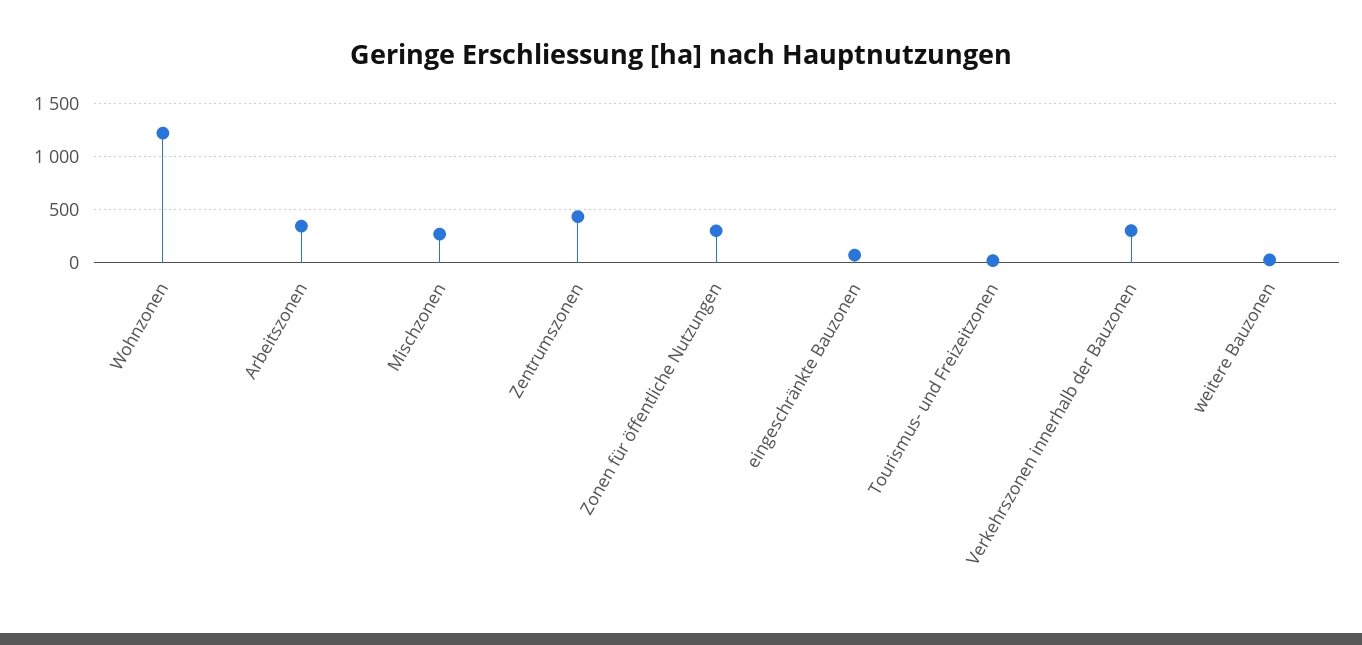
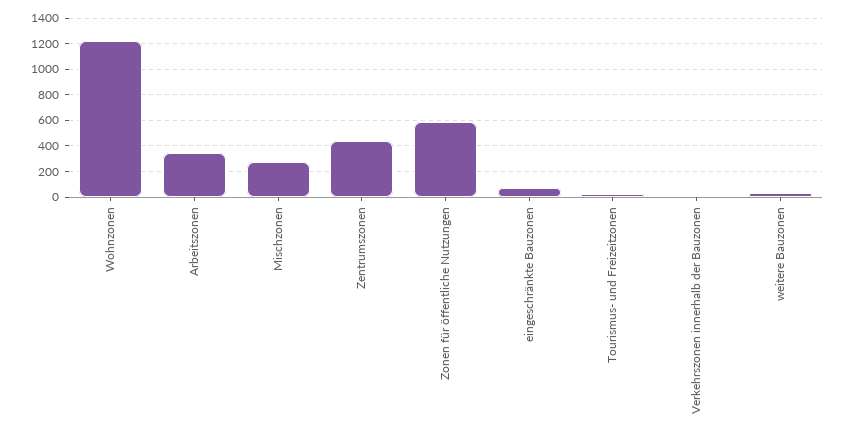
Zonen für öffentliche Nutzungen: 300 -> 600
Verkehrszonen innerhalb der Bauzonen: 300 -> 0

